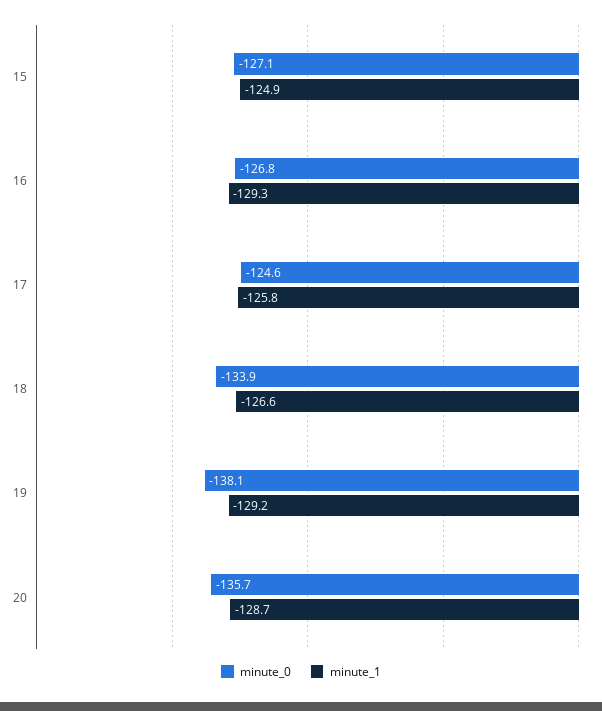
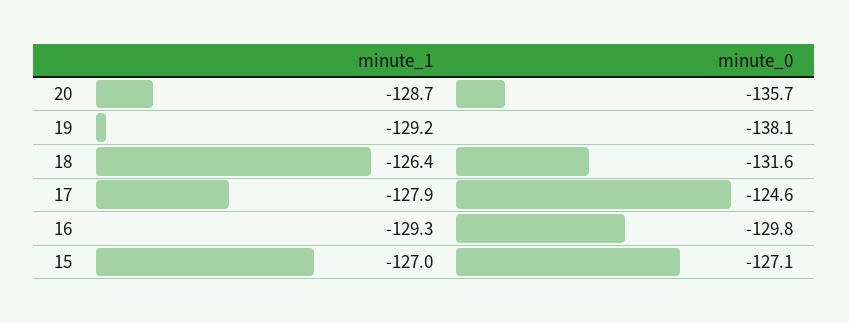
minute_1, 15: -124.9 -> -127
minute_0, 16: -126.8 -> -129.8
minute_1, 17: -125.8 -> -127.9
minute_0, 18: -133.9 -> -131.6
minute_1, 18: -126.6 -> -126.4

